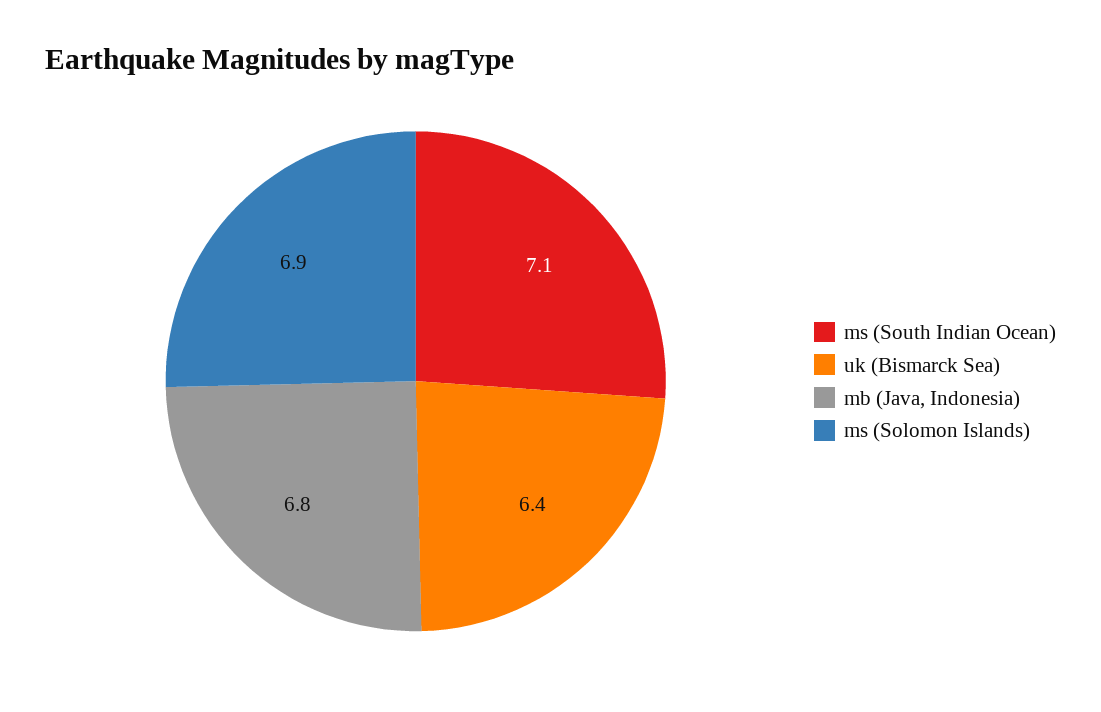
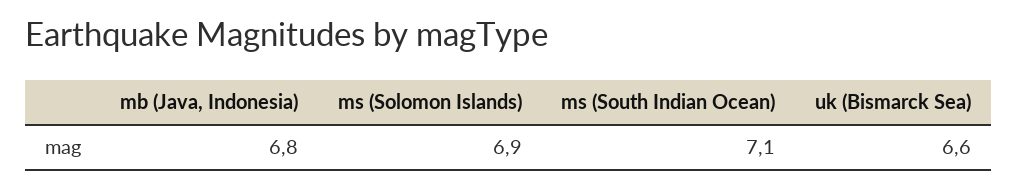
uk (Bismarck Sea): 6.4 -> 6.6

